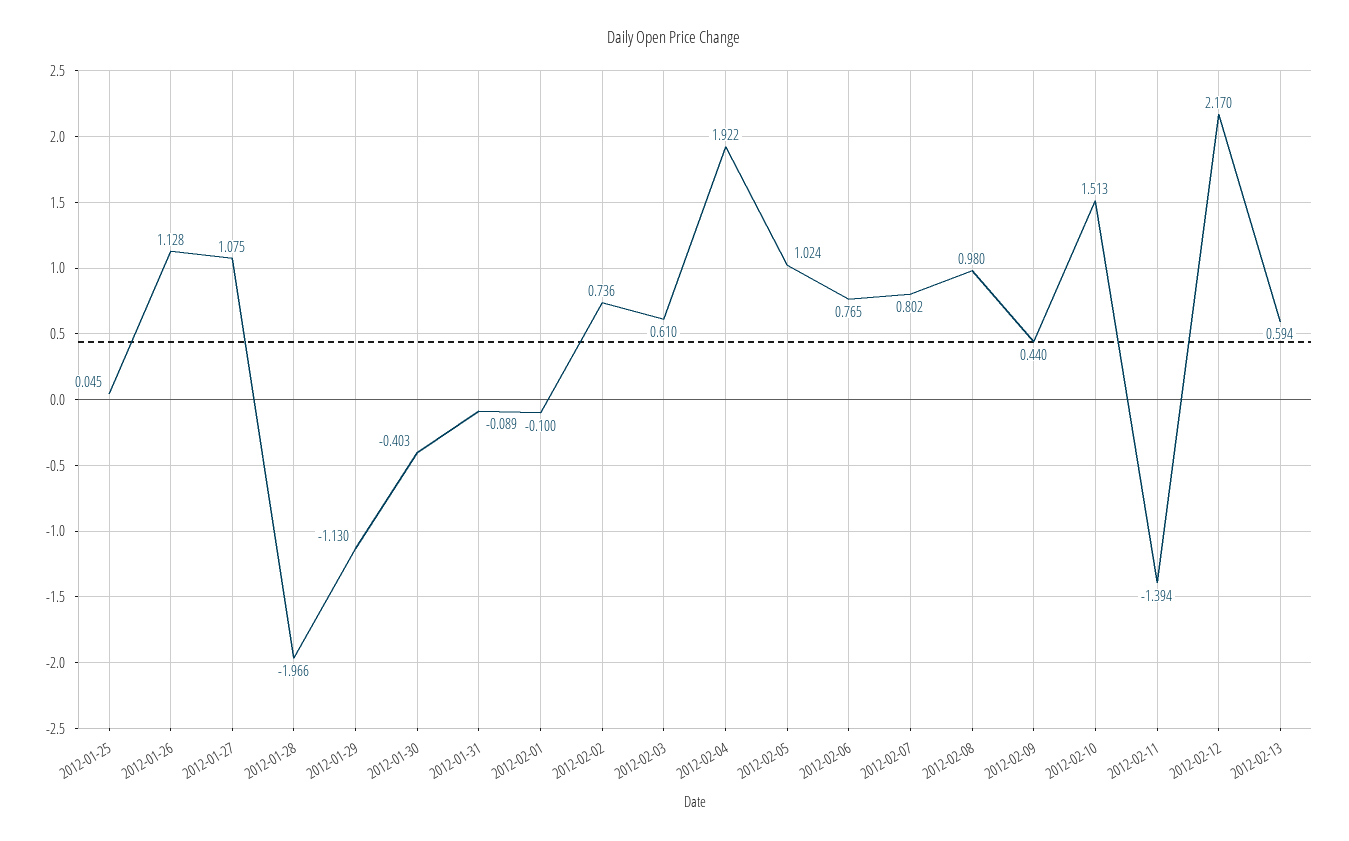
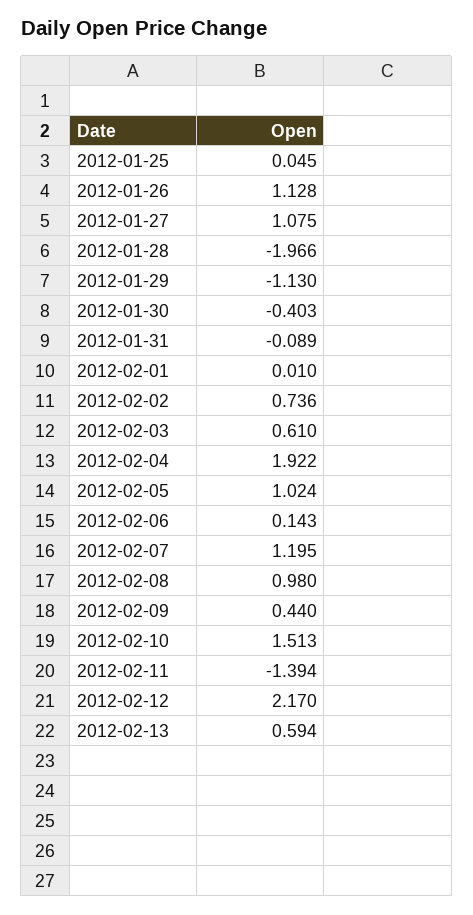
2012-02-01: -0.1 -> 0.01
2012-02-06: 0.765 -> 0.143
2012-02-07: 0.802 -> 1.195

